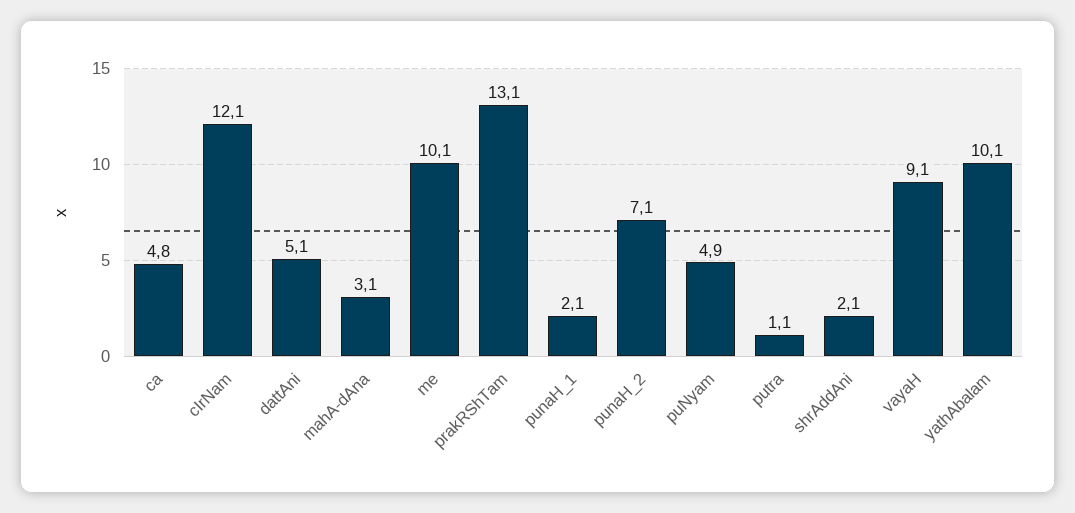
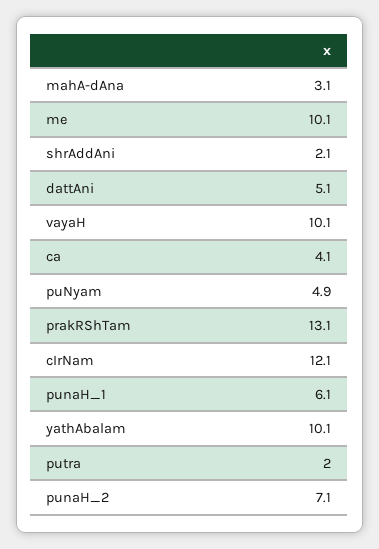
ca: 4.8 -> 4.1
punaH_1: 2.1 -> 6.1
putra: 1.1 -> 2
vayaH: 9.1 -> 10.1

